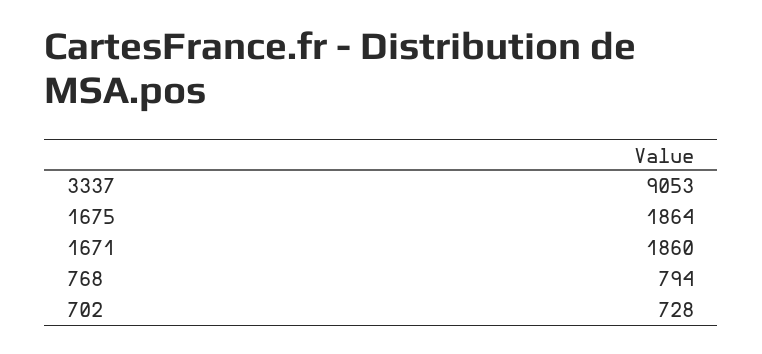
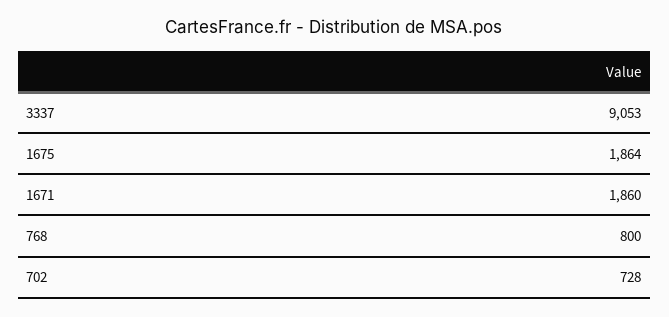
768: 794 -> 800

